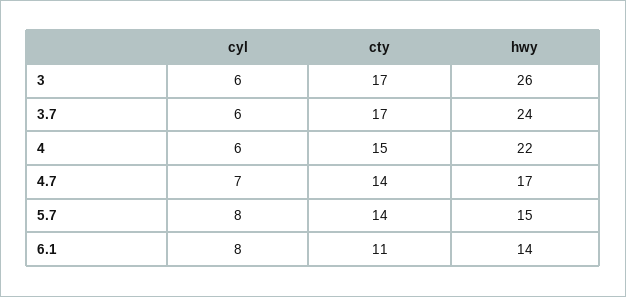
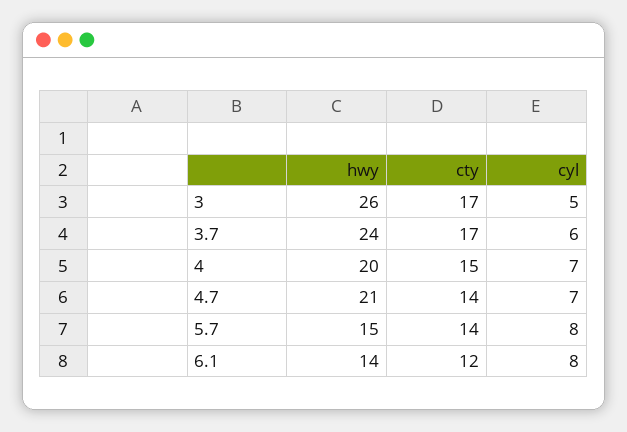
cyl, 3: 6 -> 5
cyl, 4: 6 -> 7
hwy, 4: 22 -> 20
hwy, 4.7: 17 -> 21
cty, 6.1: 11 -> 12

